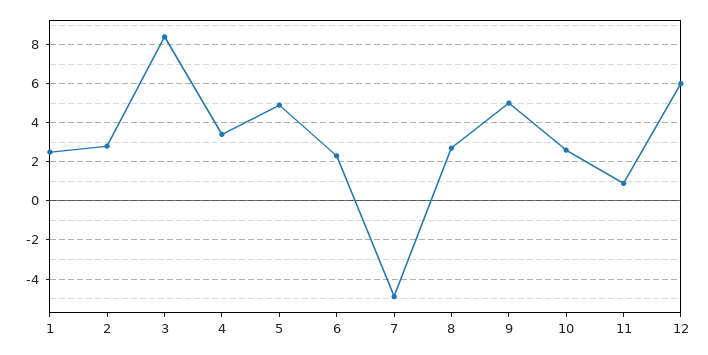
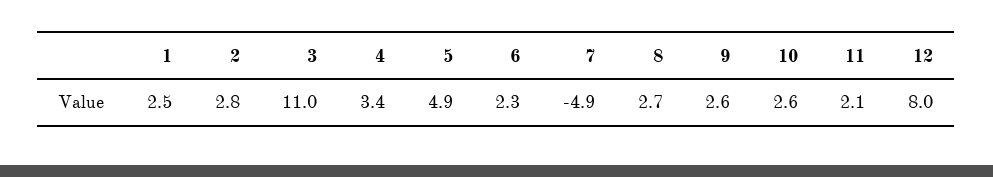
3: 8.5 -> 11
9: 5 -> 2.6
11: 1 -> 2.1
12: 6 -> 8

